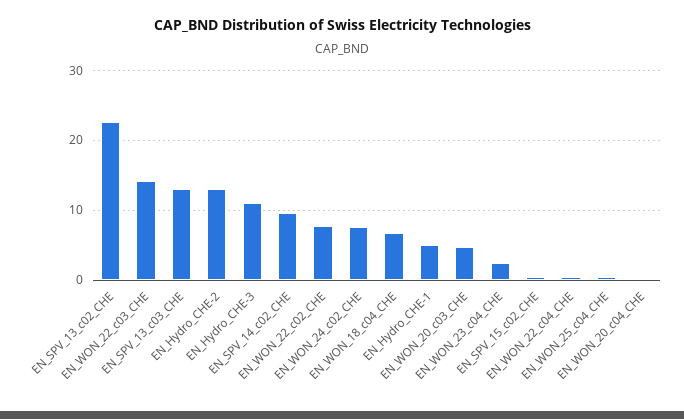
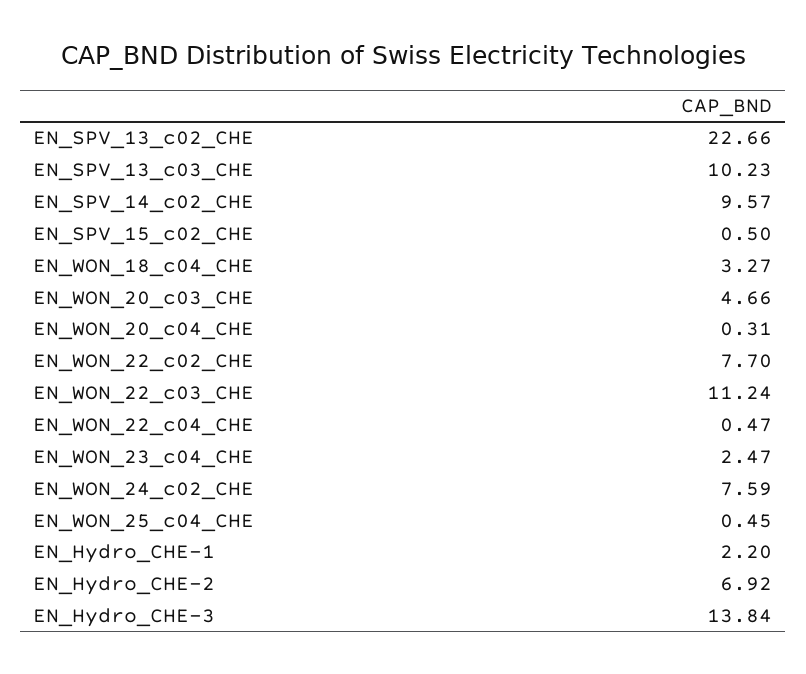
EN_WON_22_c03_CHE: 14 -> 11.24
EN_SPV_13_c03_CHE: 13 -> 10.23
EN_Hydro_CHE-2: 13 -> 6.92
EN_Hydro_CHE-3: 11 -> 13.84
EN_WON_18_c04_CHE: 7 -> 3.27
EN_Hydro_CHE-1: 5 -> 2.2

